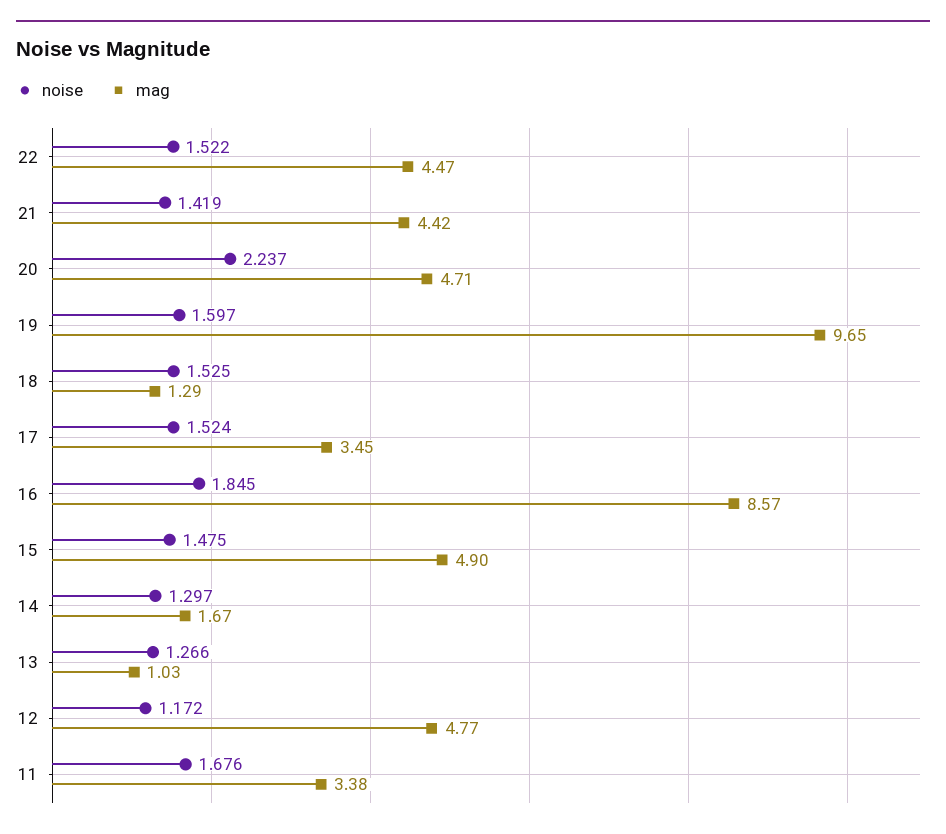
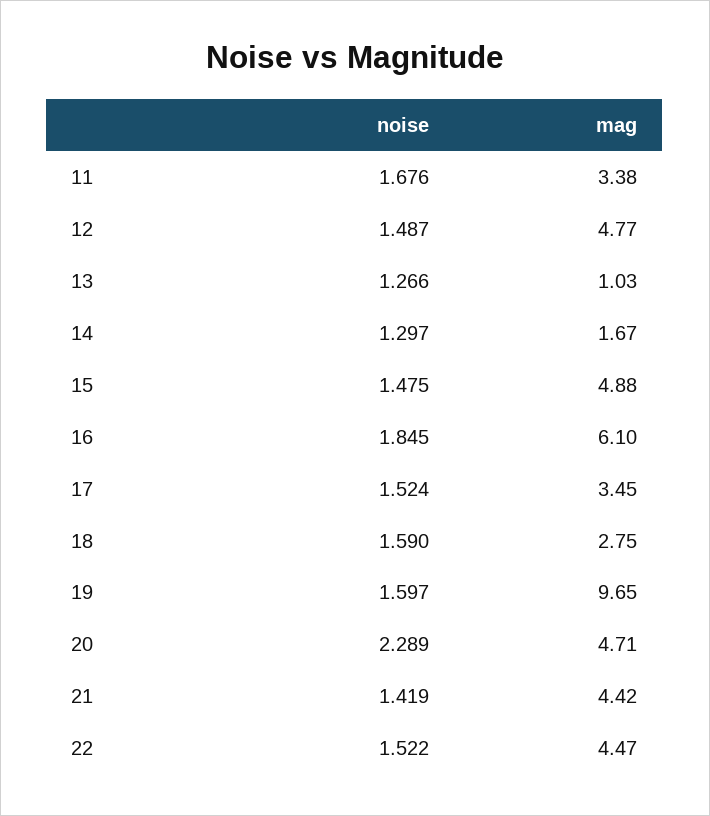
noise, 20: 2.237 -> 2.289
noise, 18: 1.525 -> 1.59
mag, 18: 1.29 -> 2.75
mag, 16: 8.57 -> 6.1
mag, 15: 4.9 -> 4.88
noise, 12: 1.172 -> 1.487

